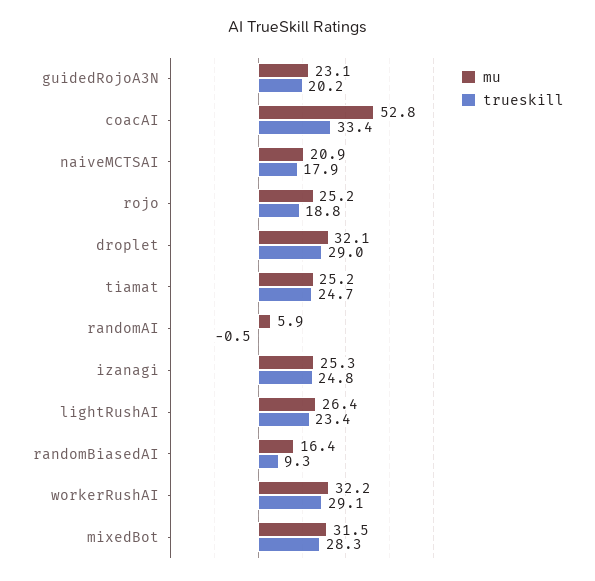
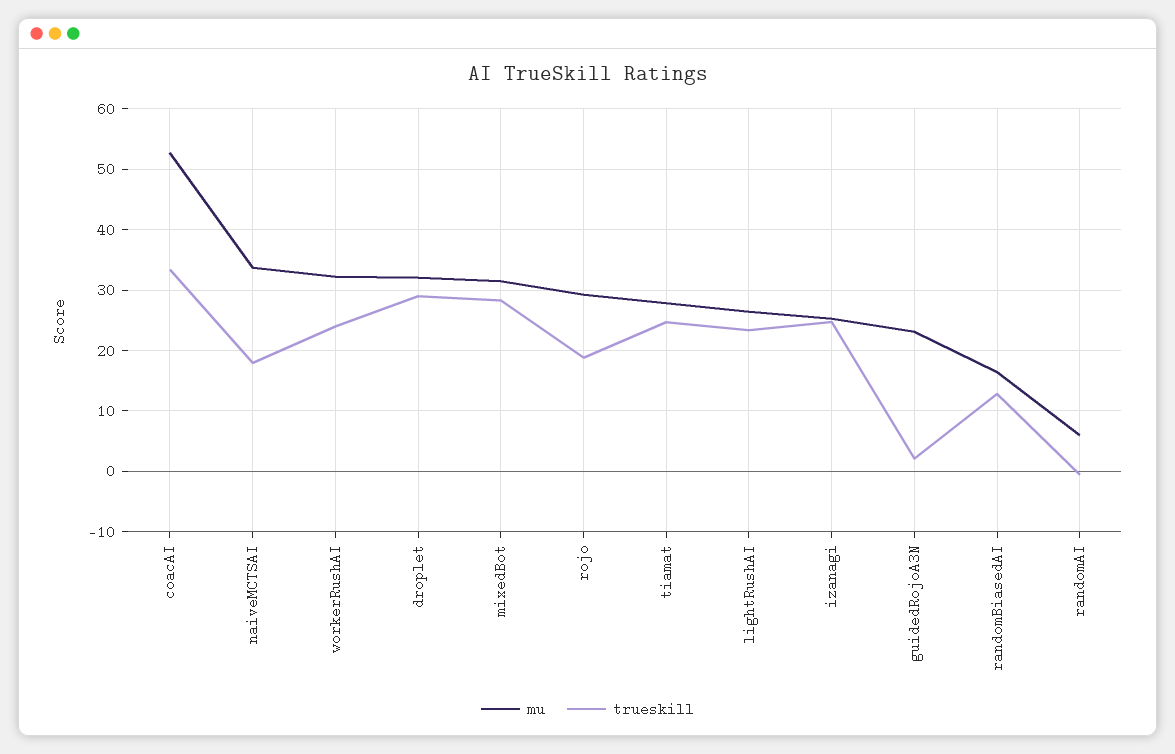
trueskill, guidedRojoA3N: 20.2 -> 2
mu, naiveMCTSAI: 20.9 -> 34
mu, rojo: 25.2 -> 29
mu, tiamat: 25.2 -> 28
trueskill, randomBiasedAI: 9.3 -> 13
trueskill, workerRushAI: 29.1 -> 24

